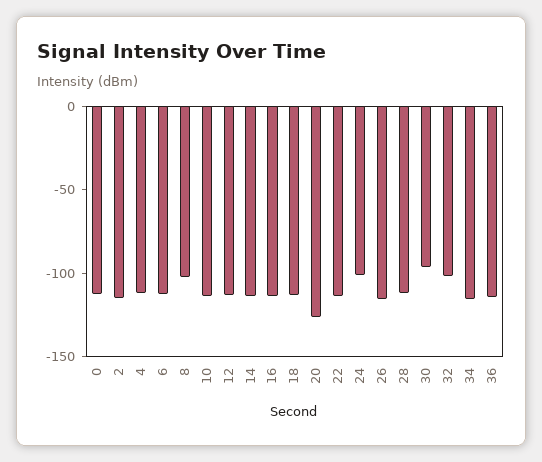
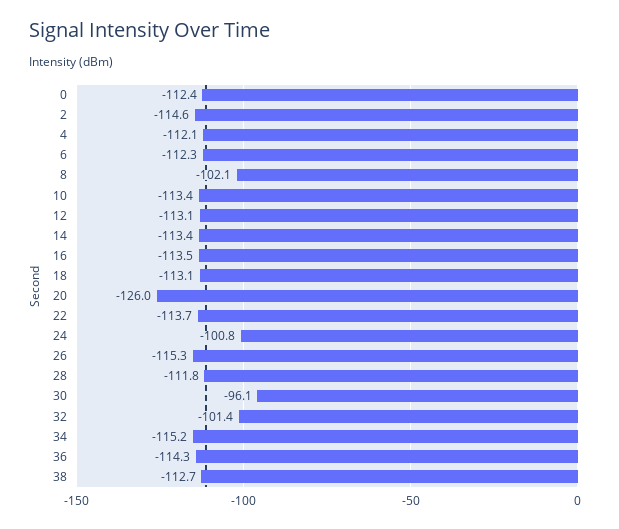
38: none -> -112.7

